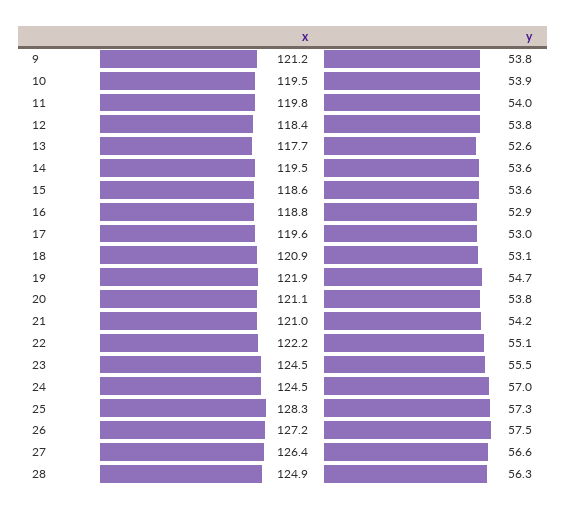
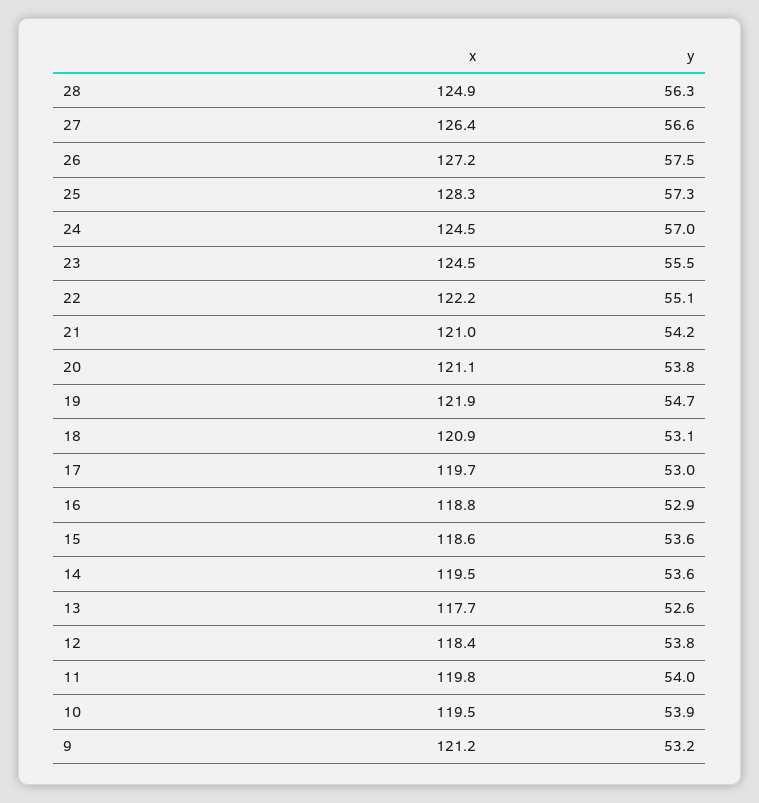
y, 9: 53.8 -> 53.2
x, 17: 119.6 -> 119.7

